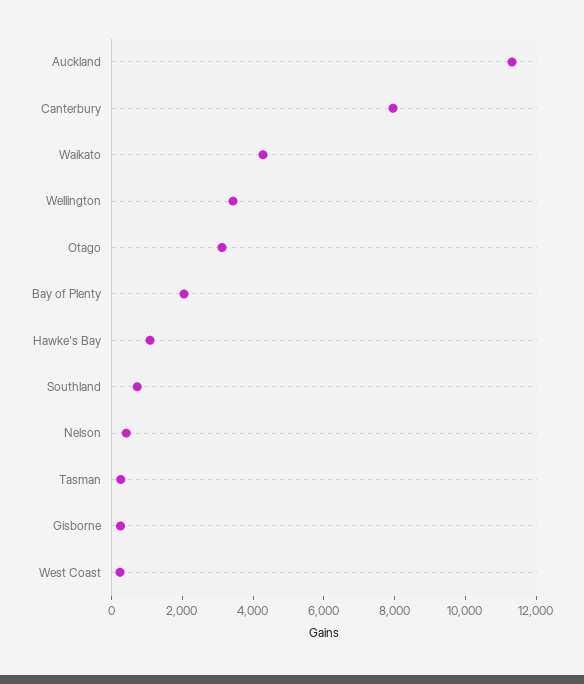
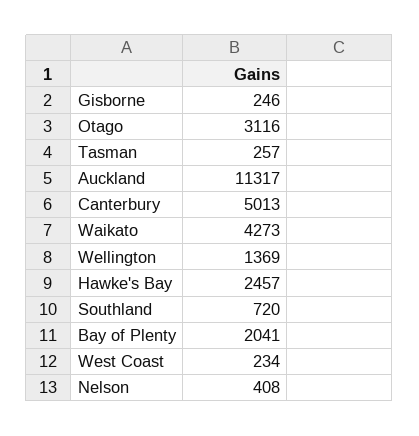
Canterbury: 8000 -> 5013
Wellington: 3500 -> 1369
Hawke's Bay: 1000 -> 2457

